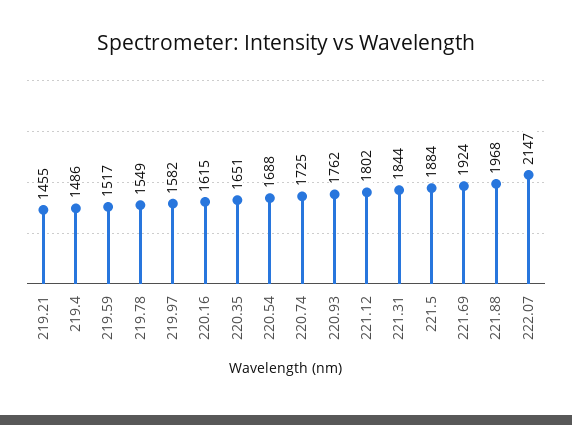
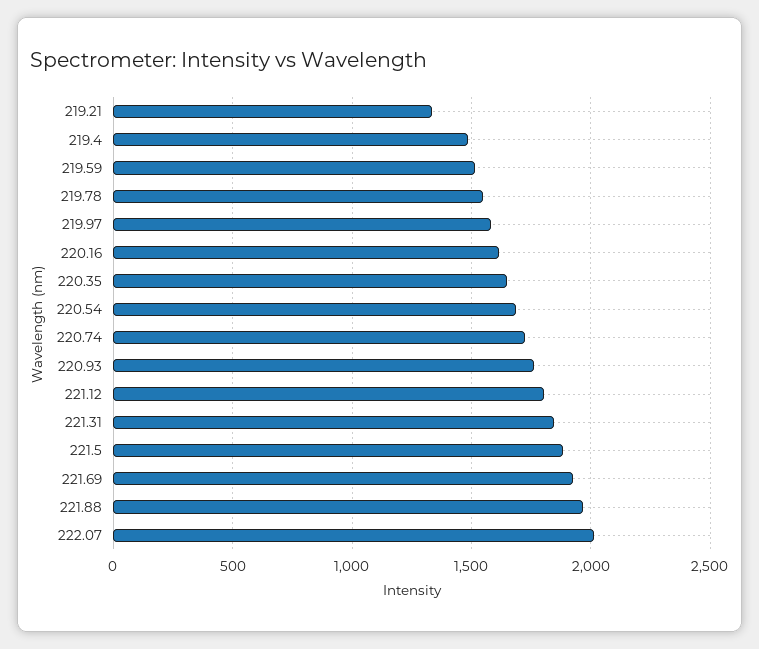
219.21: 1455 -> 1350
222.07: 2147 -> 2000

